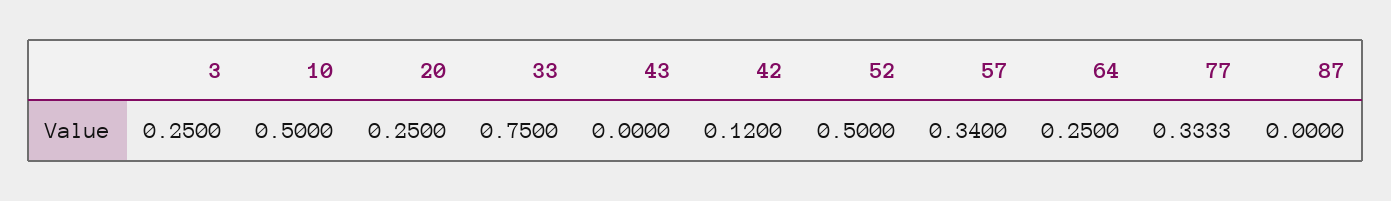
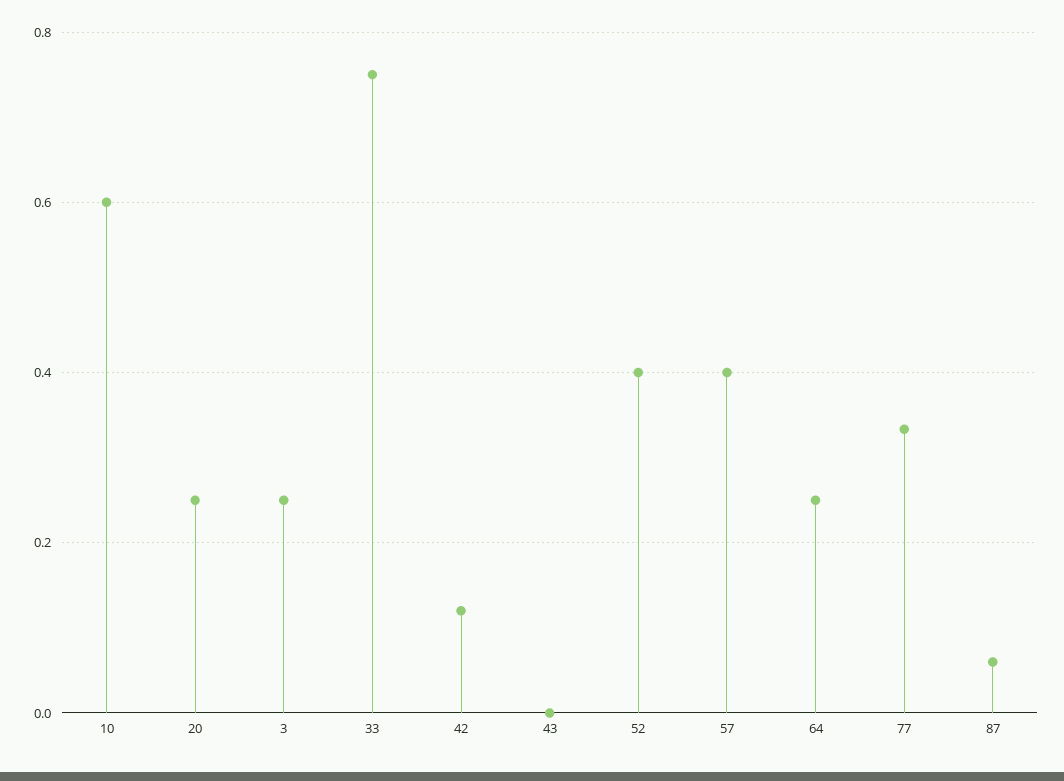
10: 0.5 -> 0.6
52: 0.5 -> 0.4
57: 0.34 -> 0.4
87: 0 -> 0.06

